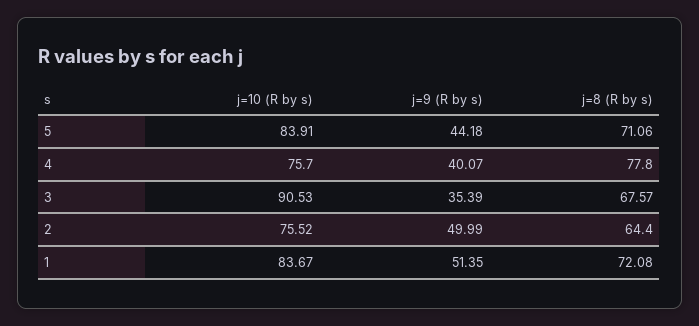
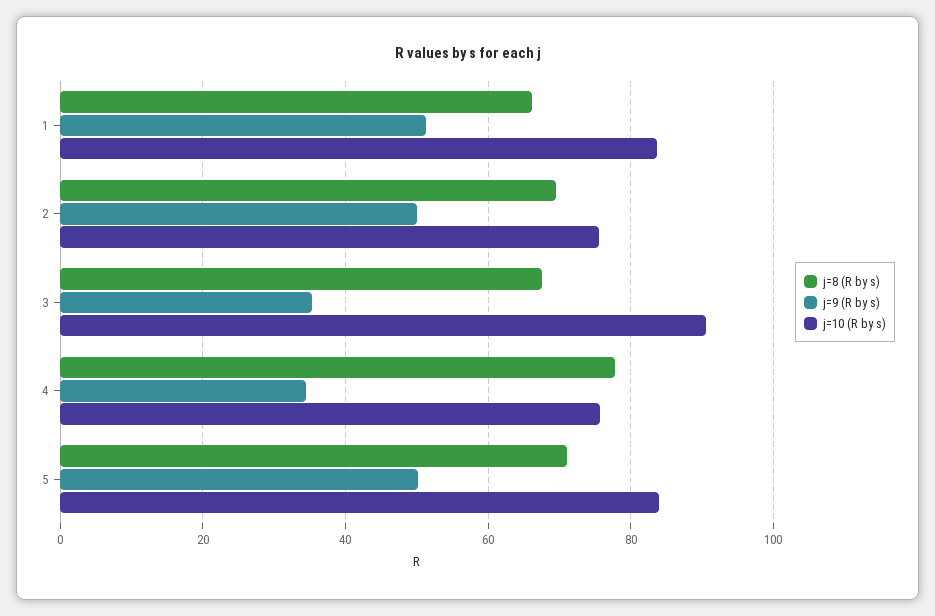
j=9 (R by s), 5: 44.18 -> 50
j=9 (R by s), 4: 40.07 -> 34
j=8 (R by s), 2: 64.4 -> 70
j=8 (R by s), 1: 72.08 -> 66

